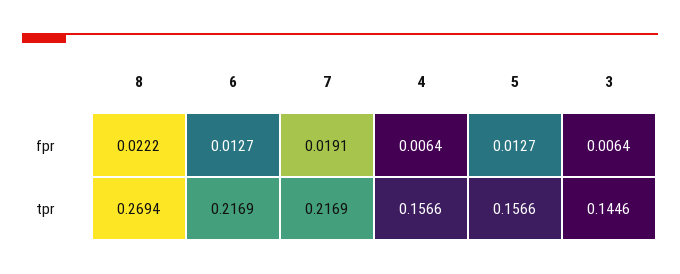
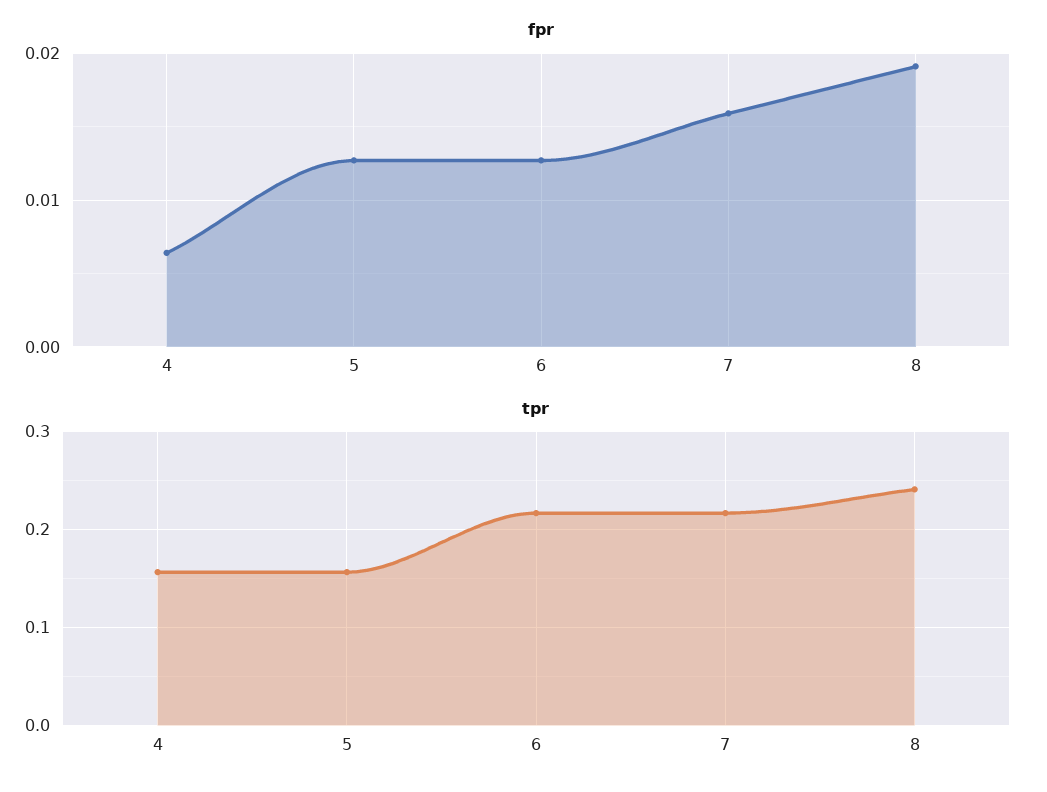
fpr, 8: 0.0222 -> 0.019
fpr, 7: 0.0191 -> 0.016
fpr, 3: 0.0064 -> none
tpr, 8: 0.2694 -> 0.24
tpr, 3: 0.1446 -> none

